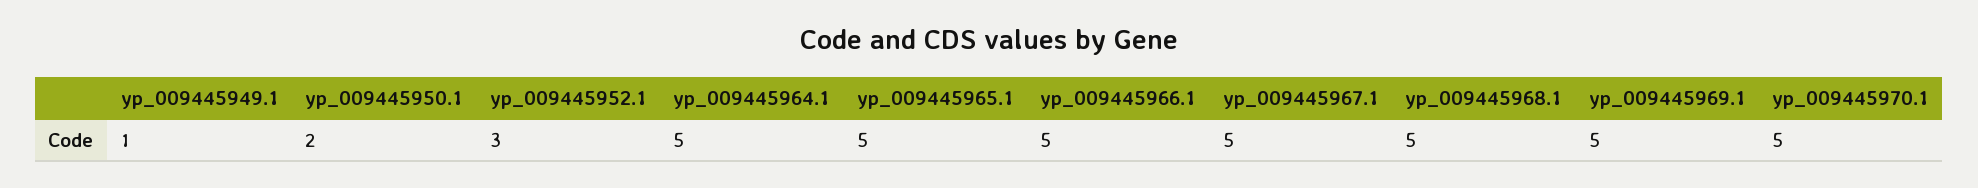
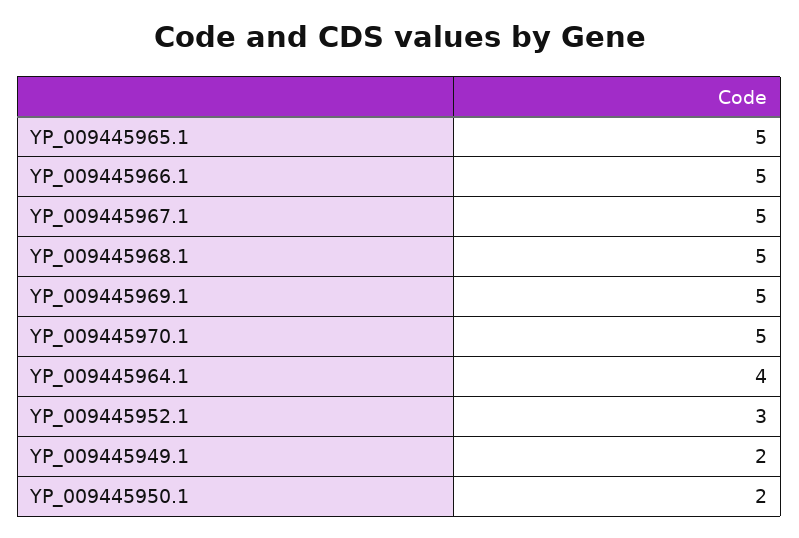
yp_009445949.1: 1 -> 2
yp_009445964.1: 5 -> 4

